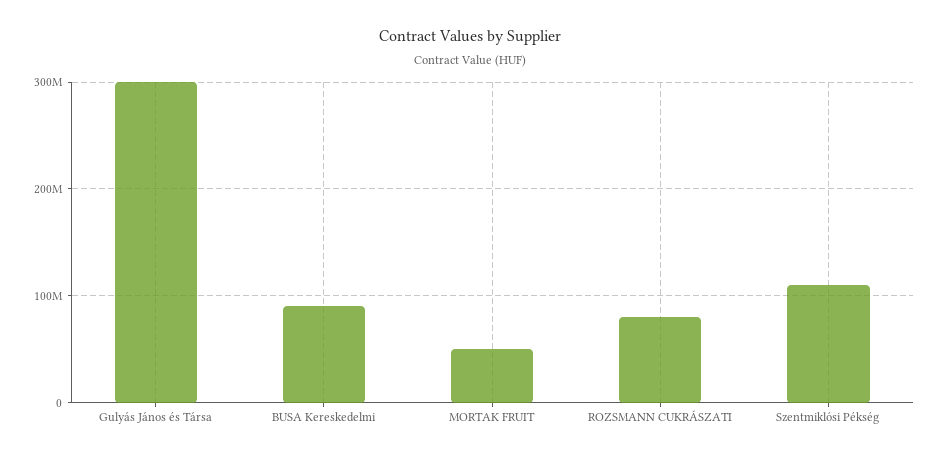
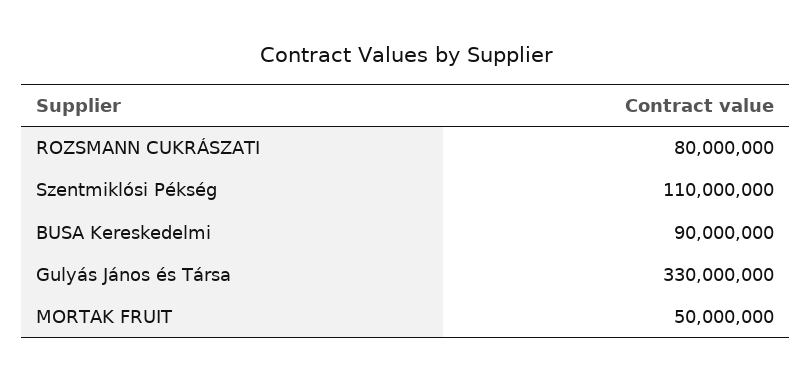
Gulyás János és Társa: 300000000 -> 330000000

